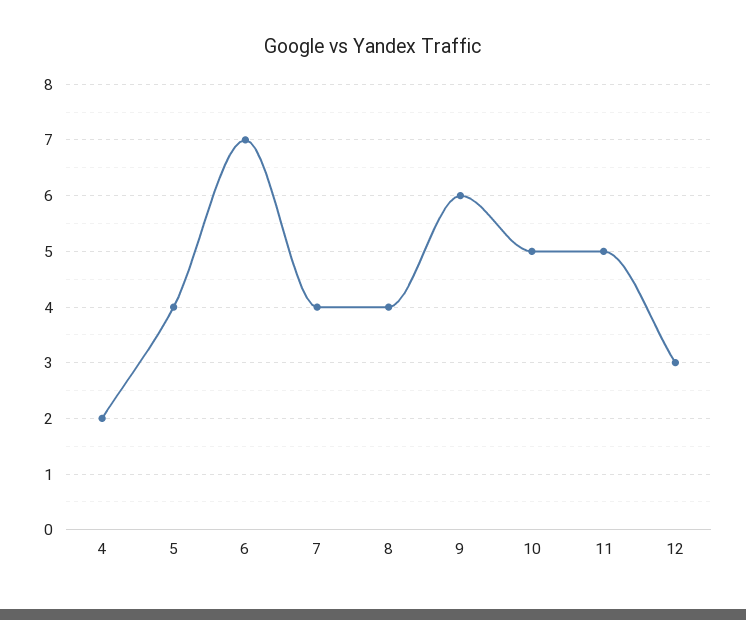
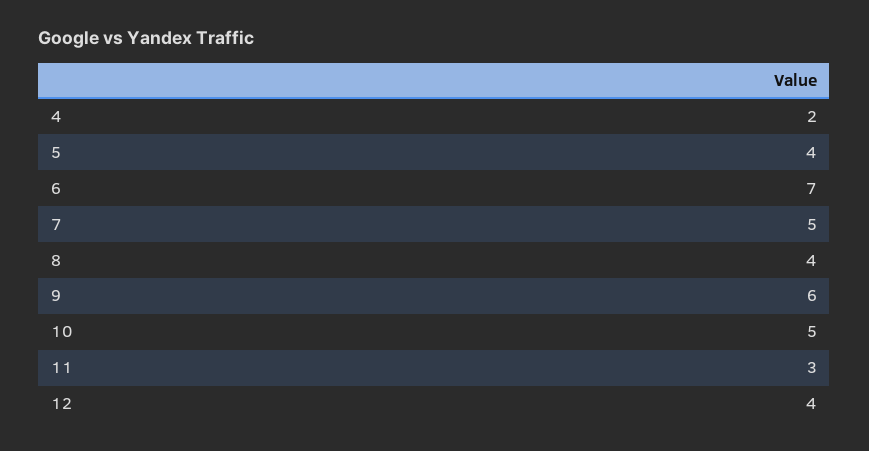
7: 4 -> 5
11: 5 -> 3
12: 3 -> 4

